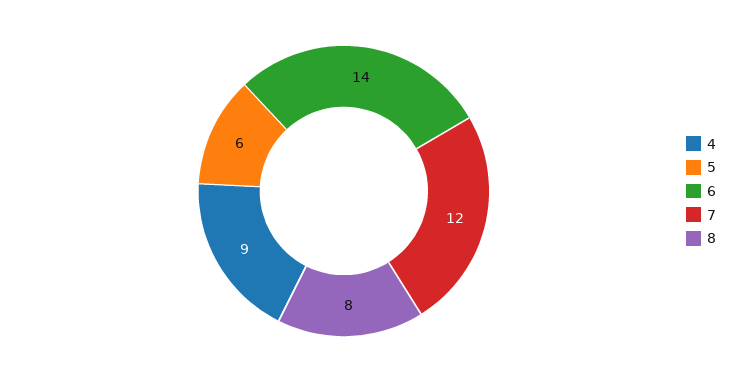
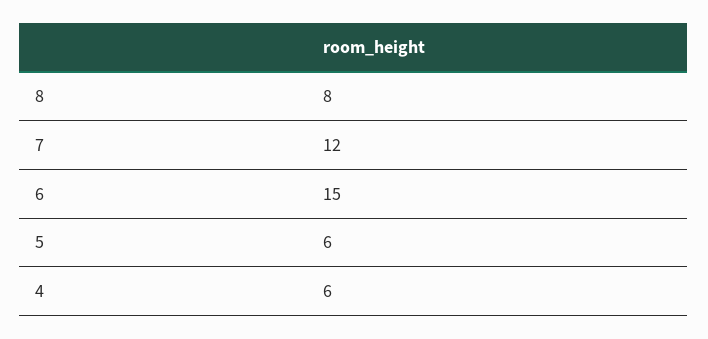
4: 9 -> 6
6: 14 -> 15

